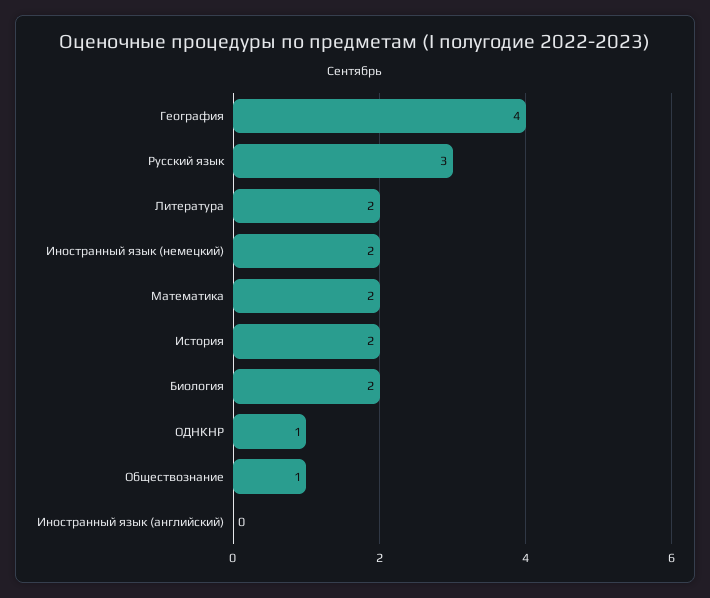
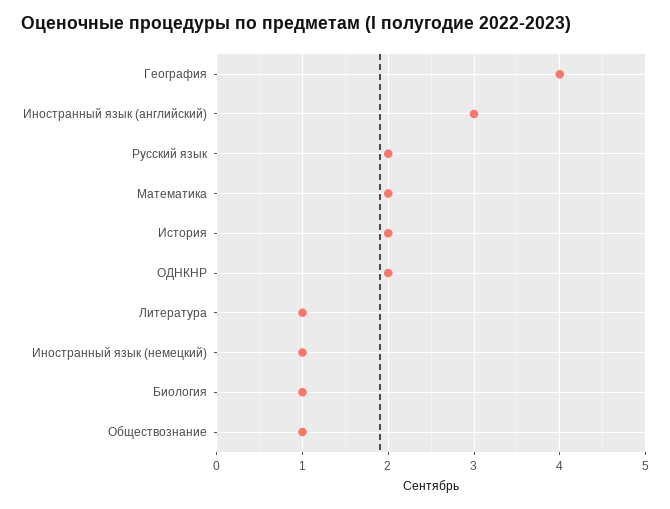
Русский язык: 3 -> 2
Литература: 2 -> 1
Иностранный язык (немецкий): 2 -> 1
Биология: 2 -> 1
ОДНКНР: 1 -> 2
Иностранный язык (английский): 0 -> 3

